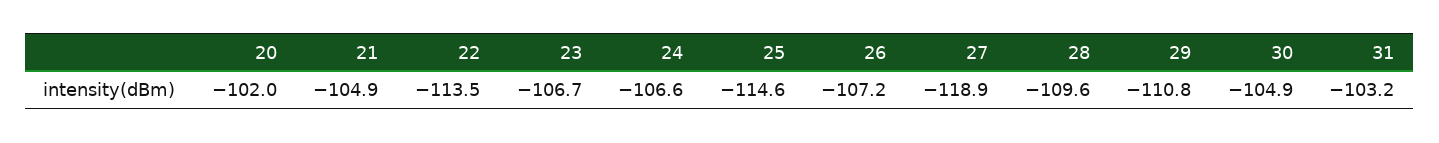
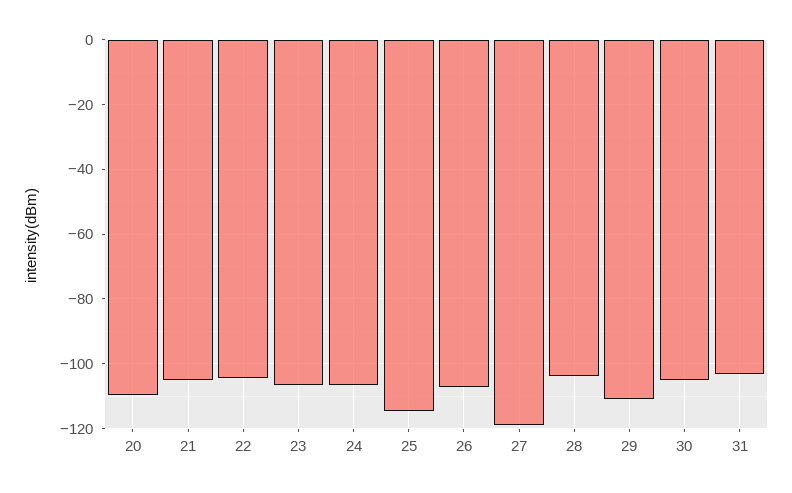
20: -102 -> -110
22: -113.5 -> -104
28: -109.6 -> -104

